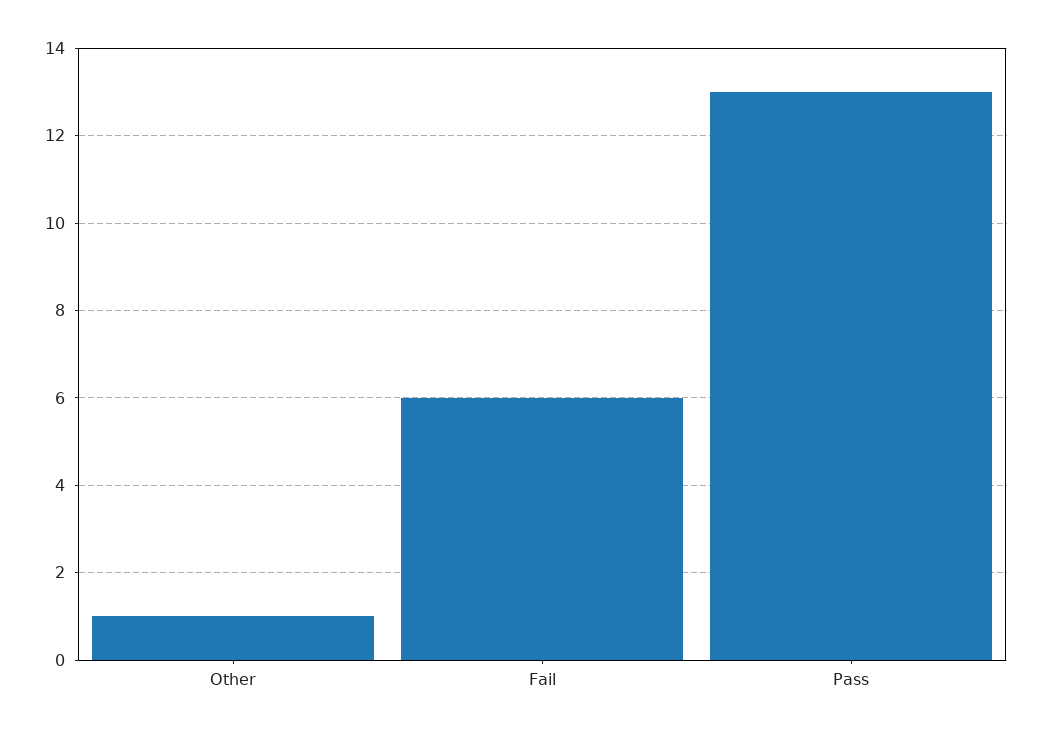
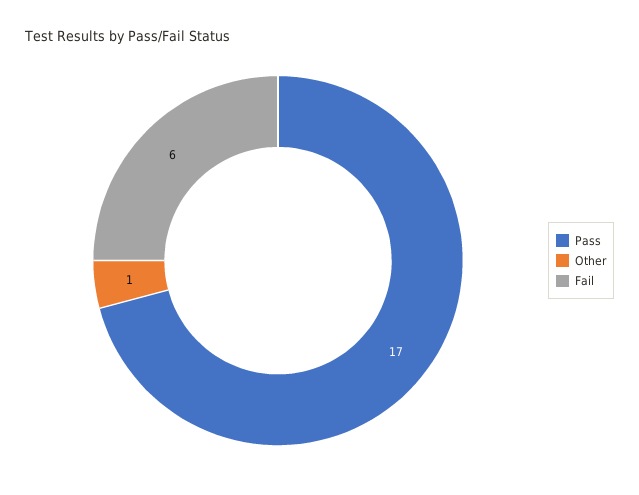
Pass: 13 -> 17

